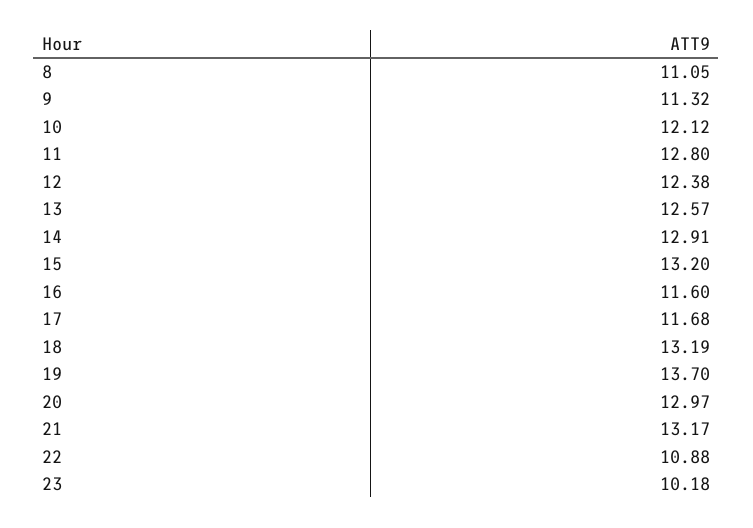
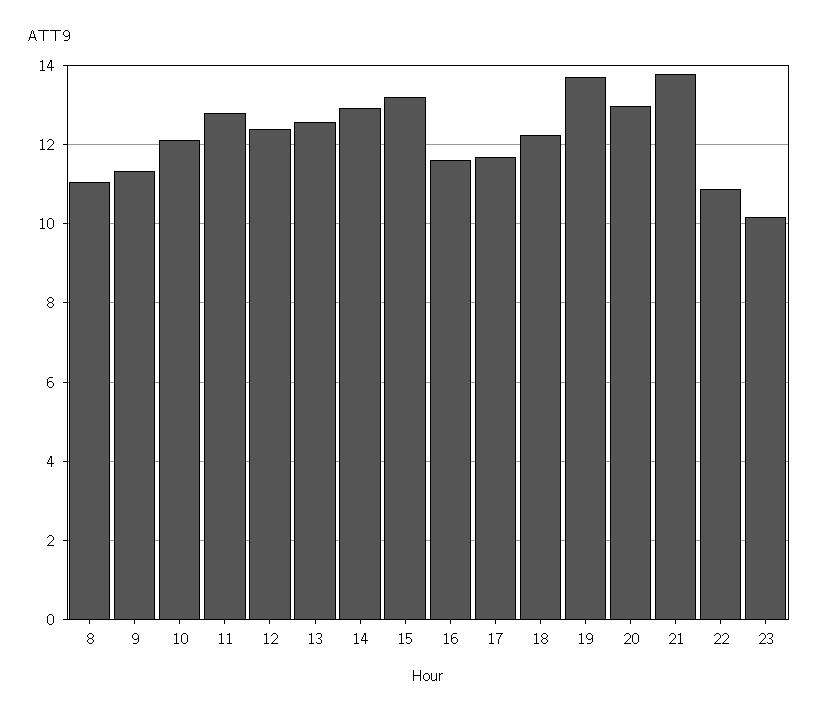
18: 13.19 -> 12.2
21: 13.17 -> 13.8

